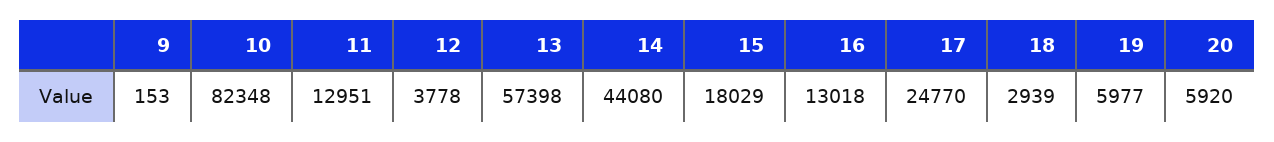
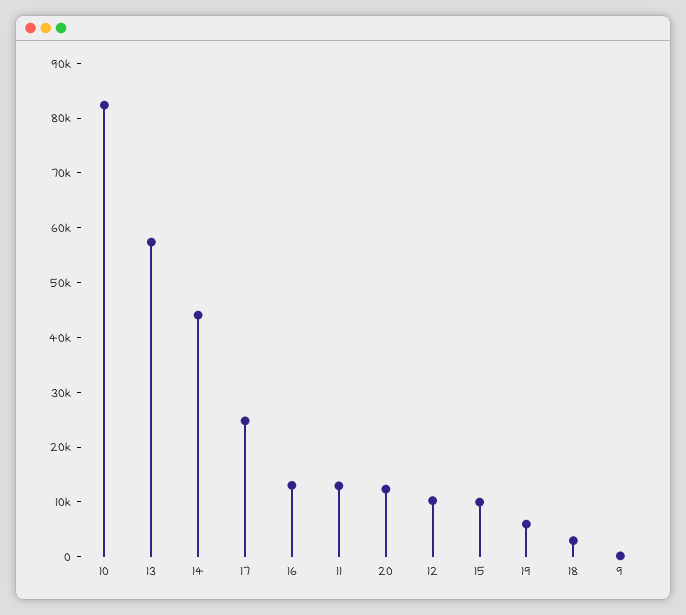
12: 3778 -> 10000
15: 18029 -> 10000
20: 5920 -> 12000

